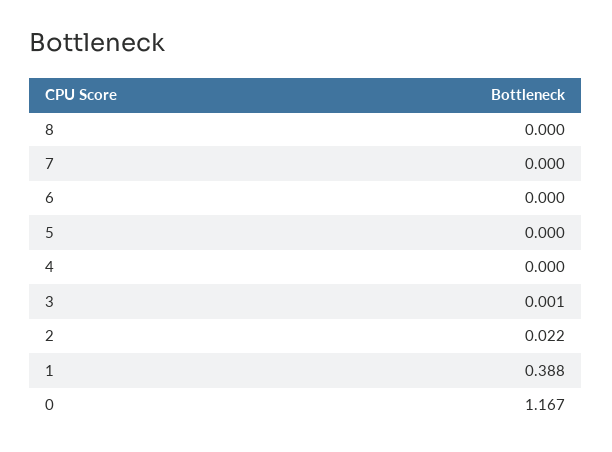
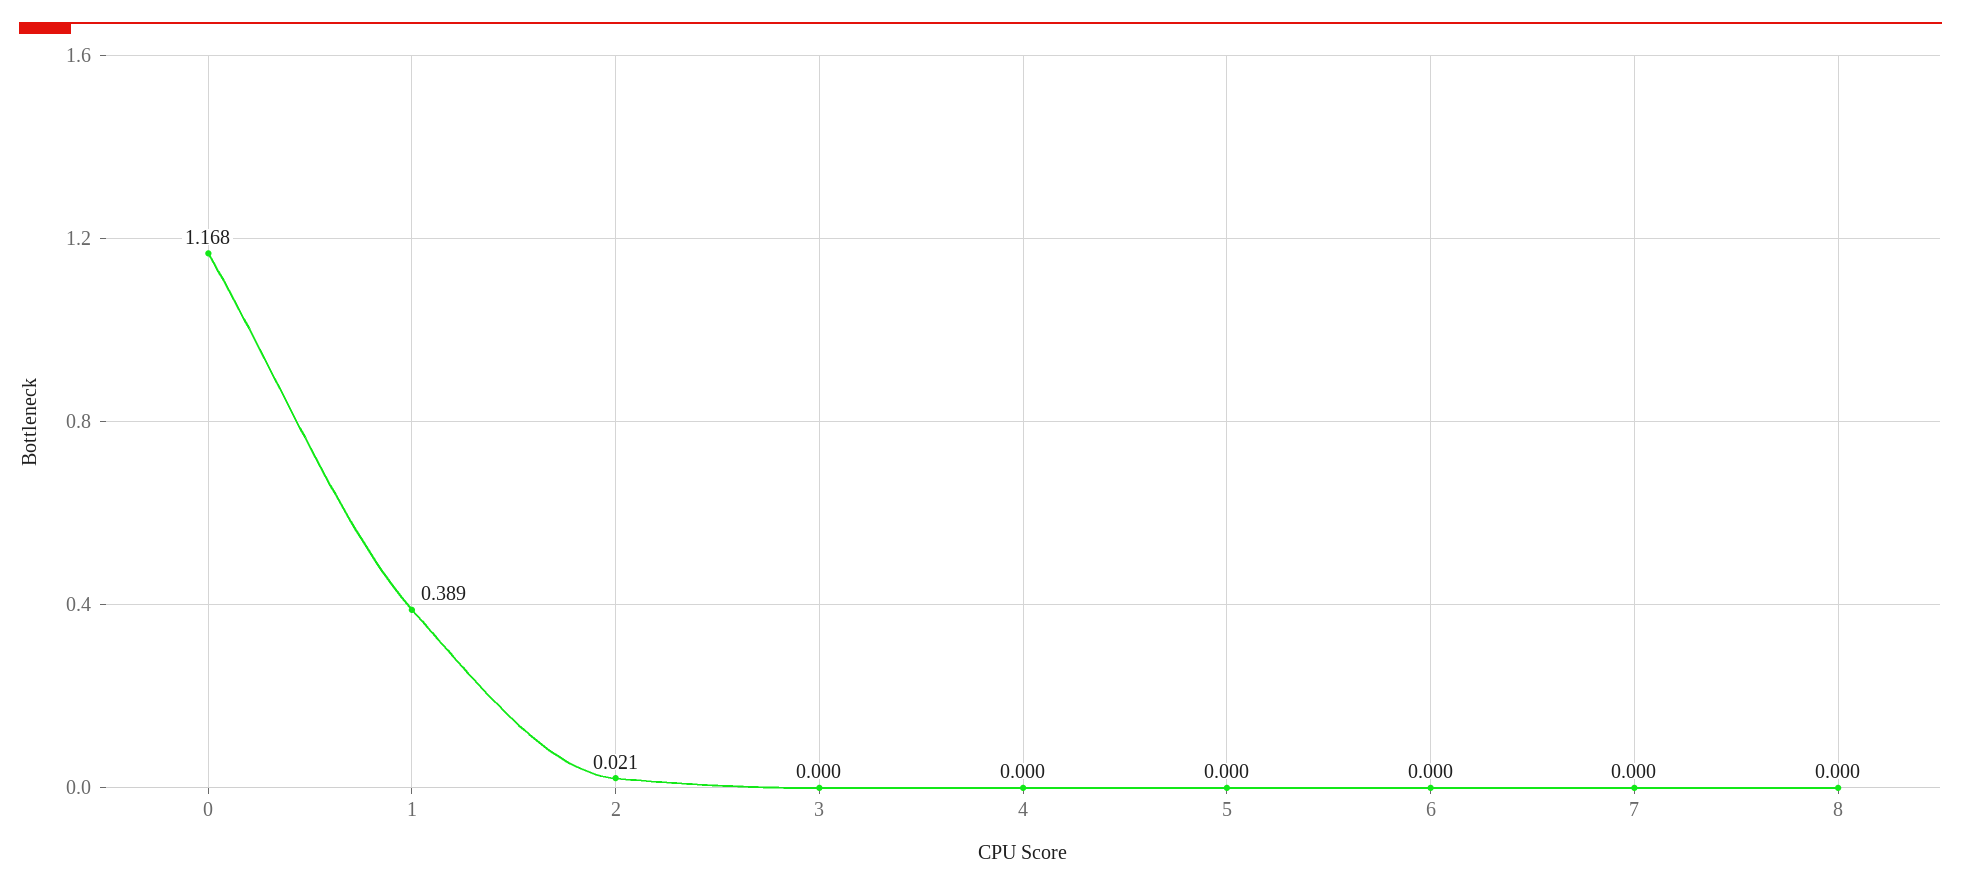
3: 0.001 -> 0
2: 0.022 -> 0.021
1: 0.388 -> 0.389
0: 1.167 -> 1.168

